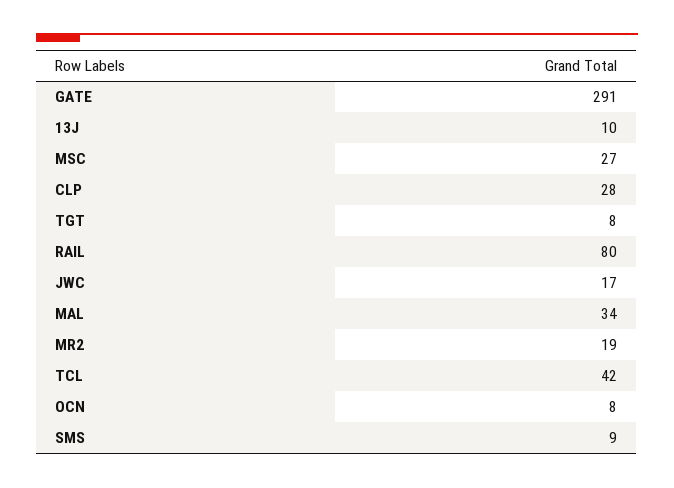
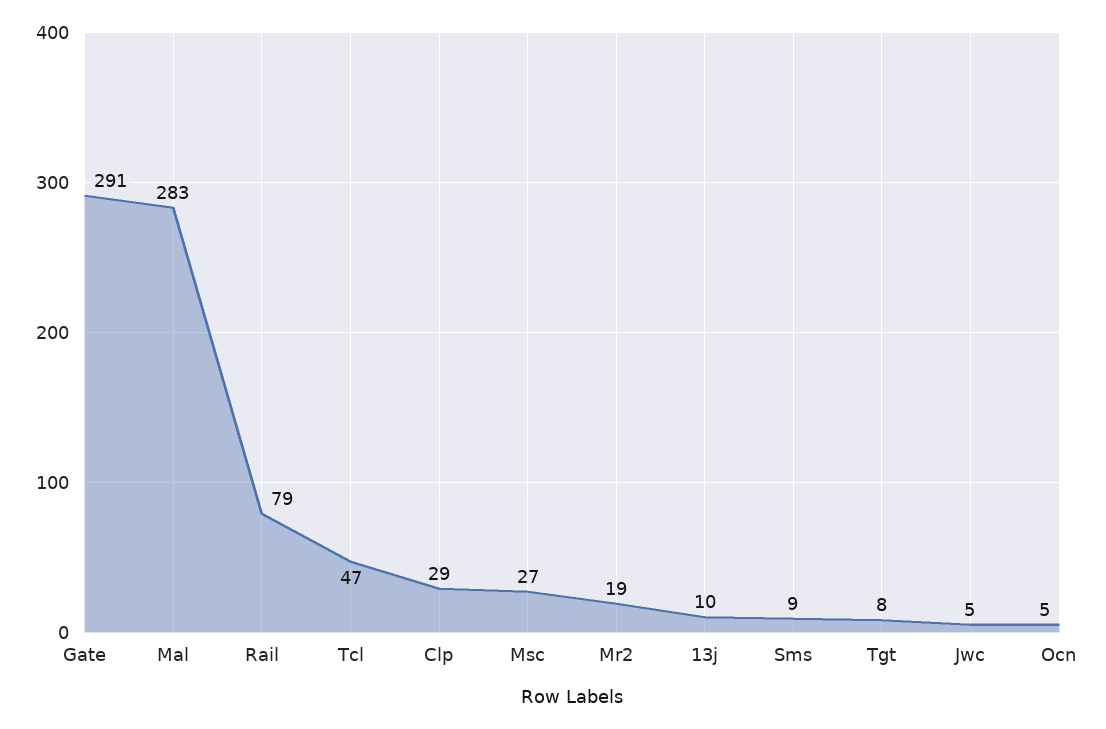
CLP: 28 -> 29
RAIL: 80 -> 79
JWC: 17 -> 5
MAL: 34 -> 283
TCL: 42 -> 47
OCN: 8 -> 5

